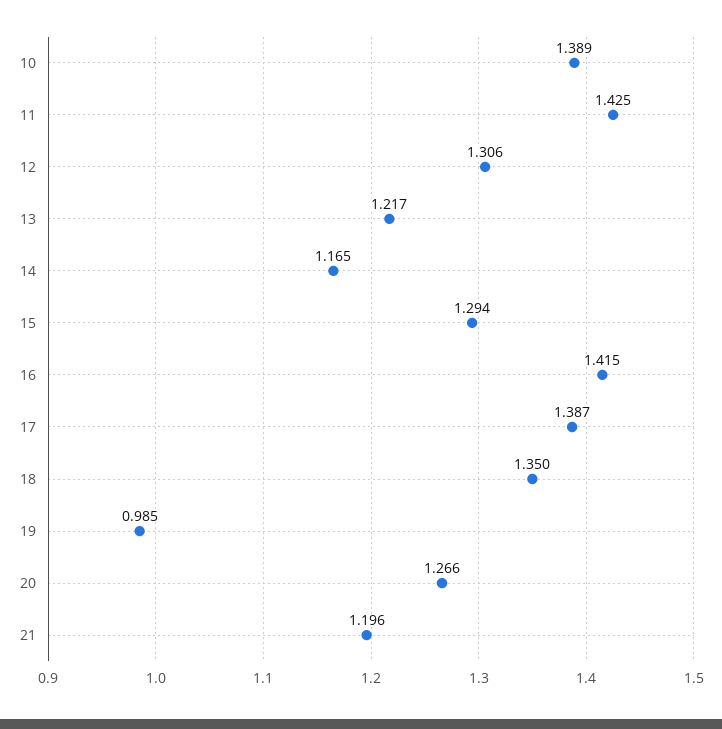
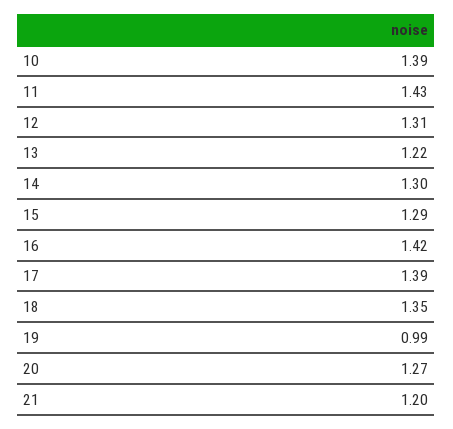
14: 1.165 -> 1.3

